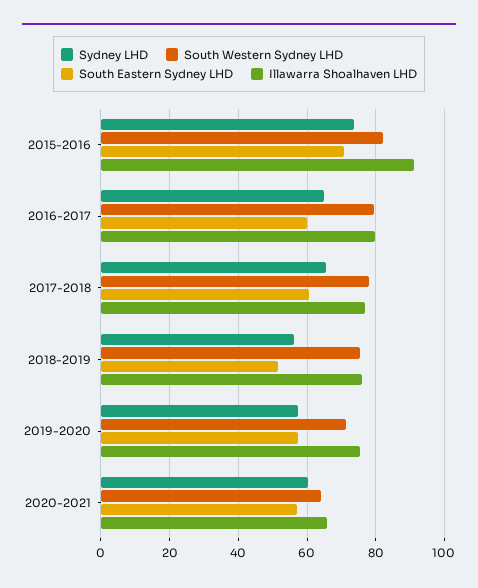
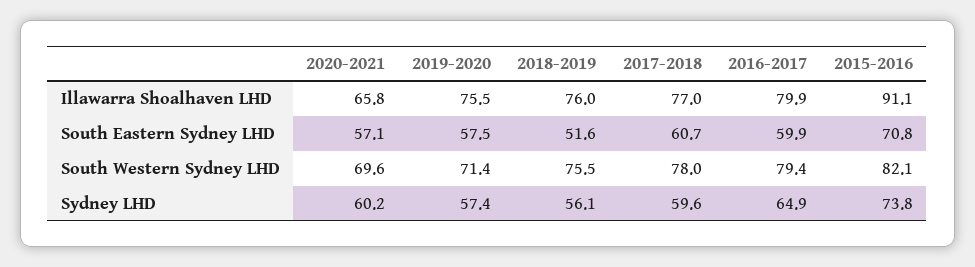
Sydney LHD, 2017-2018: 66 -> 59.6
South Western Sydney LHD, 2020-2021: 64 -> 69.6

